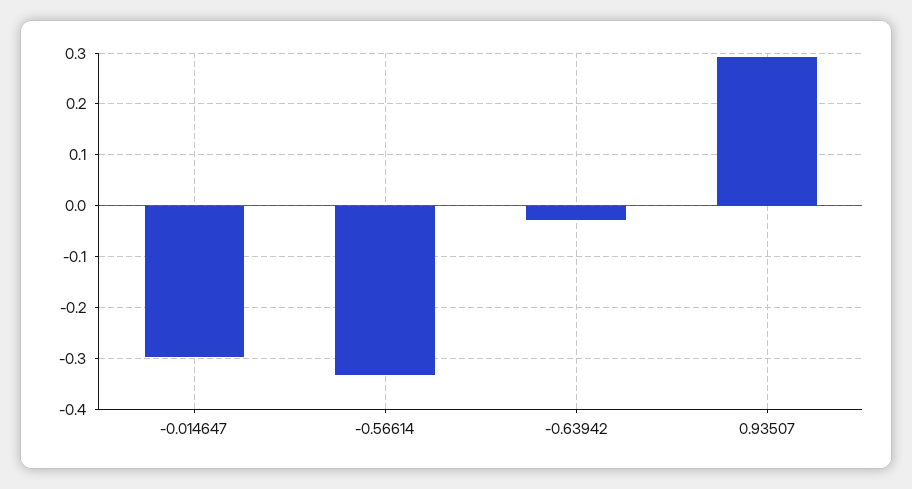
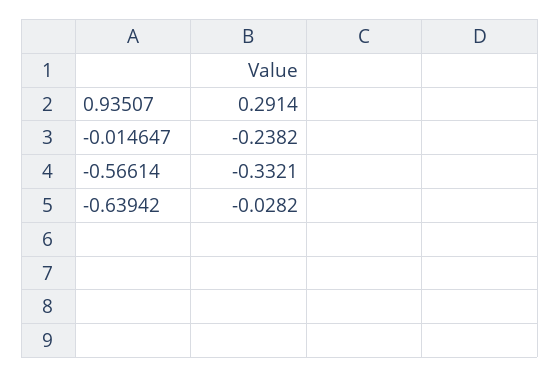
-0.014647: -0.3 -> -0.2382

